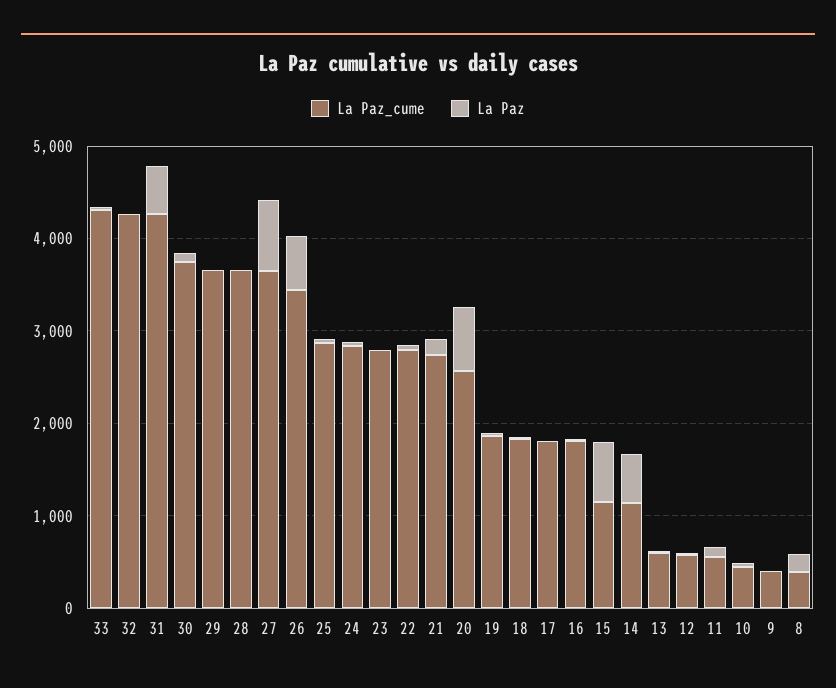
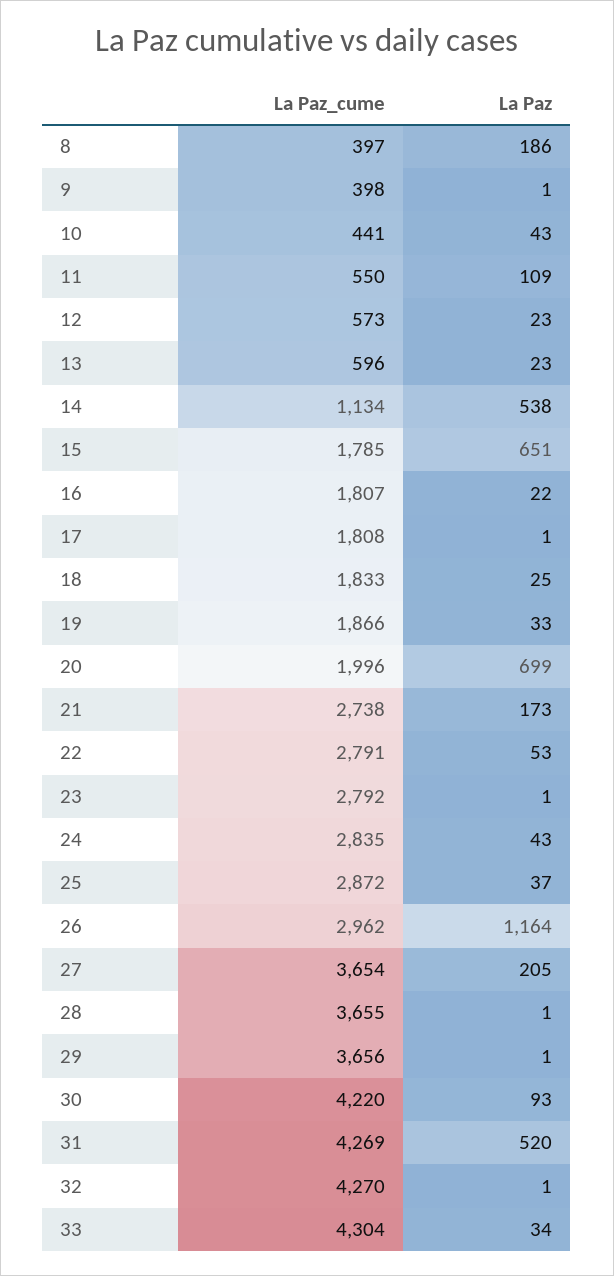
La Paz_cume, 30: 3800 -> 4220
La Paz, 27: 800 -> 205
La Paz_cume, 26: 3400 -> 2962
La Paz, 26: 600 -> 1164
La Paz_cume, 20: 2600 -> 1996
La Paz_cume, 15: 1200 -> 1785

